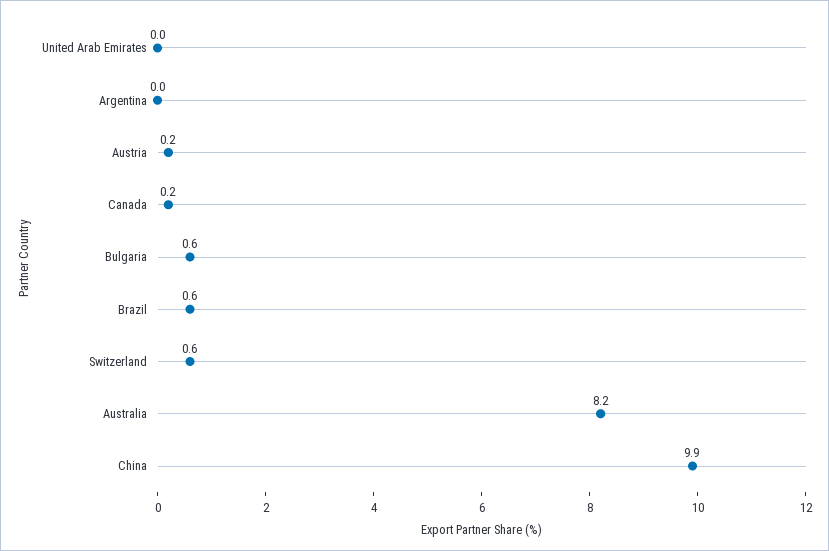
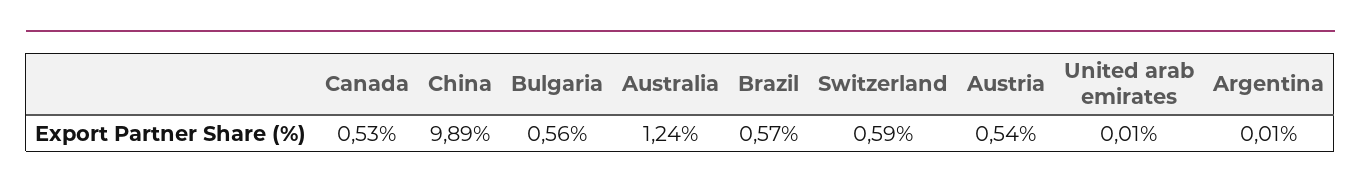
Austria: 0.2 -> 0.54
Canada: 0.2 -> 0.53
Australia: 8.2 -> 1.24

